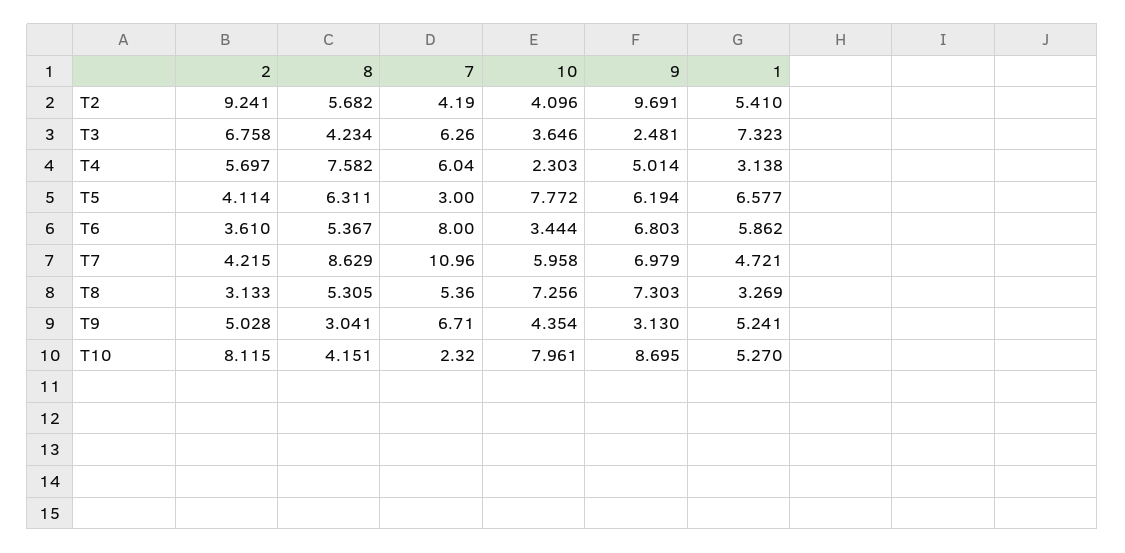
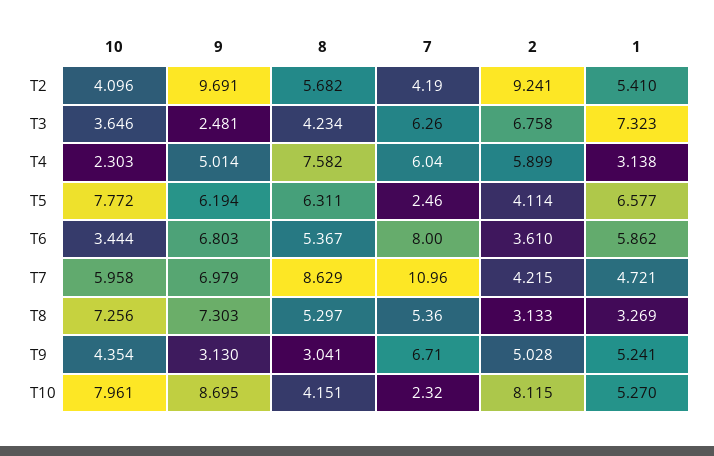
2, T4: 5.697 -> 5.899
7, T5: 3 -> 2.46
8, T8: 5.305 -> 5.297

